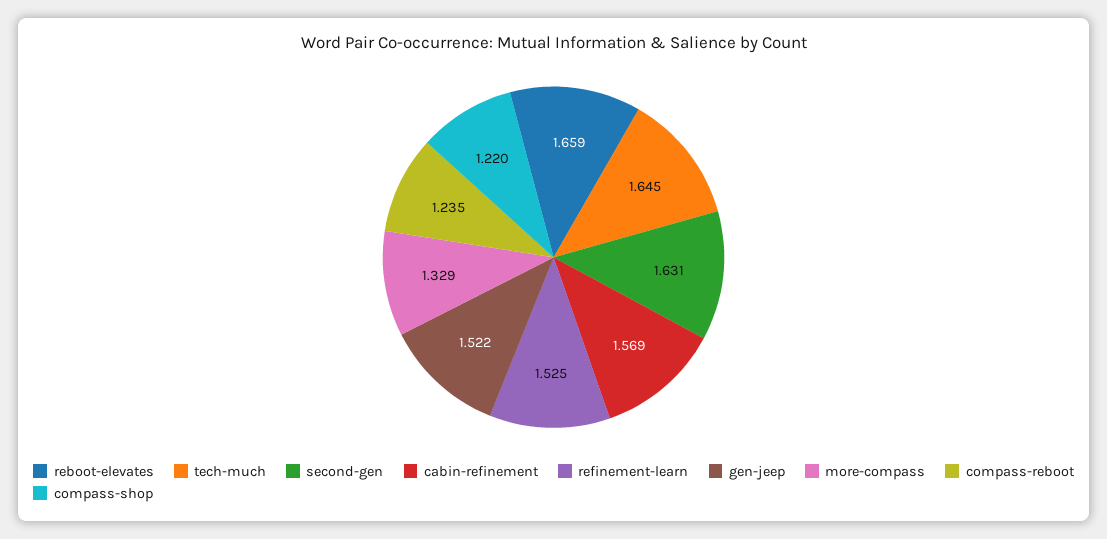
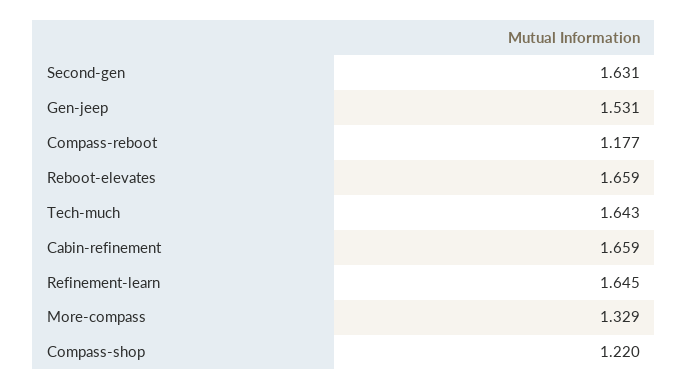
tech-much: 1.645 -> 1.643
cabin-refinement: 1.569 -> 1.659
refinement-learn: 1.525 -> 1.645
gen-jeep: 1.522 -> 1.531
compass-reboot: 1.235 -> 1.177

